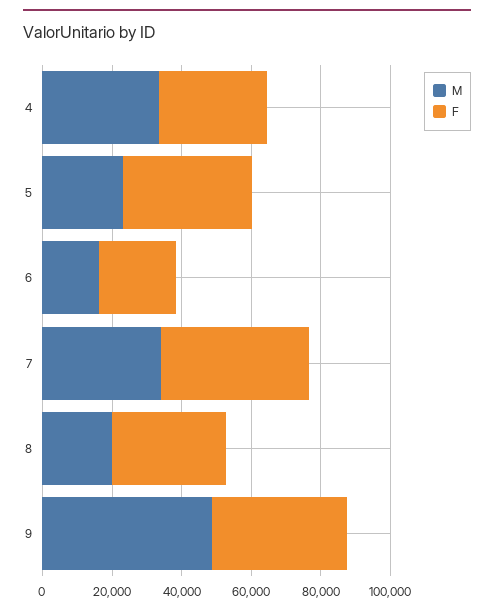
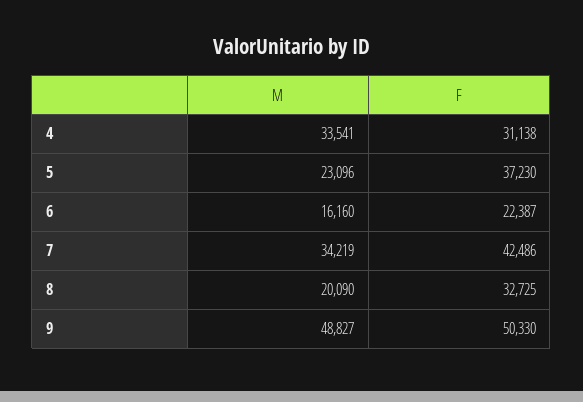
F, 9: 40000 -> 50330

